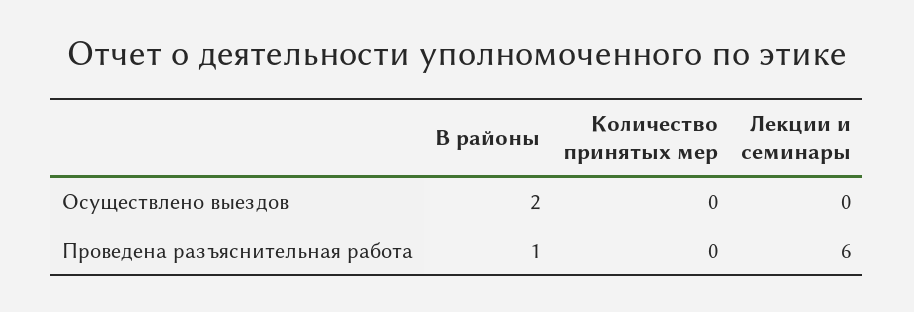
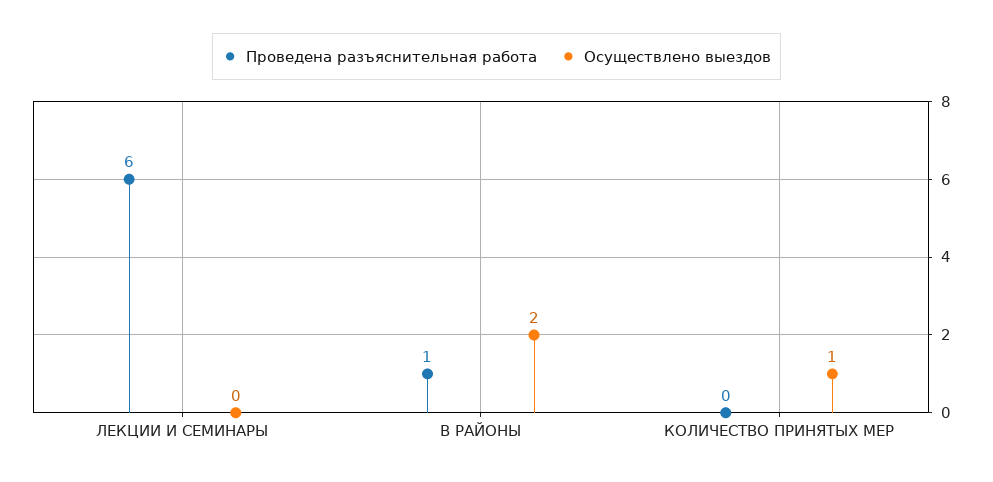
Осуществлено выездов, Количество принятых мер: 0 -> 1

